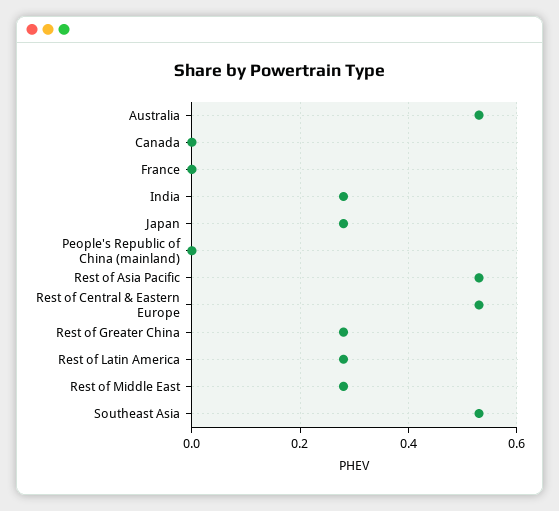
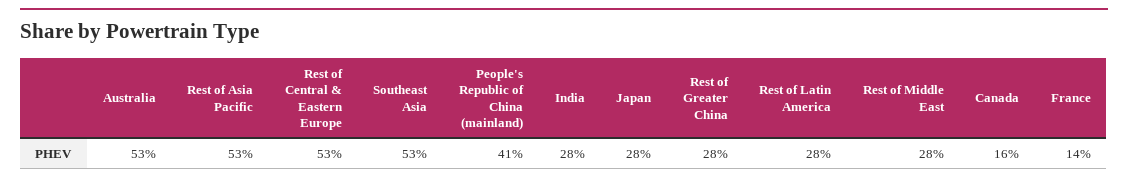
Canada: 0 -> 0.16
France: 0 -> 0.14
People's Republic of China (mainland): 0 -> 0.41

